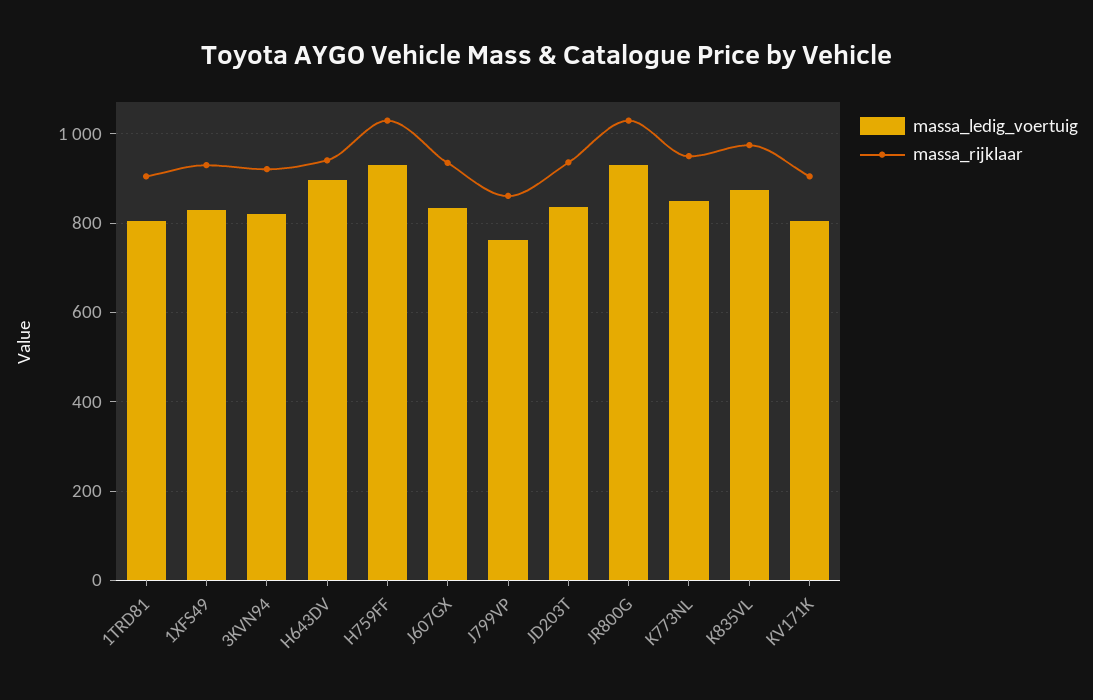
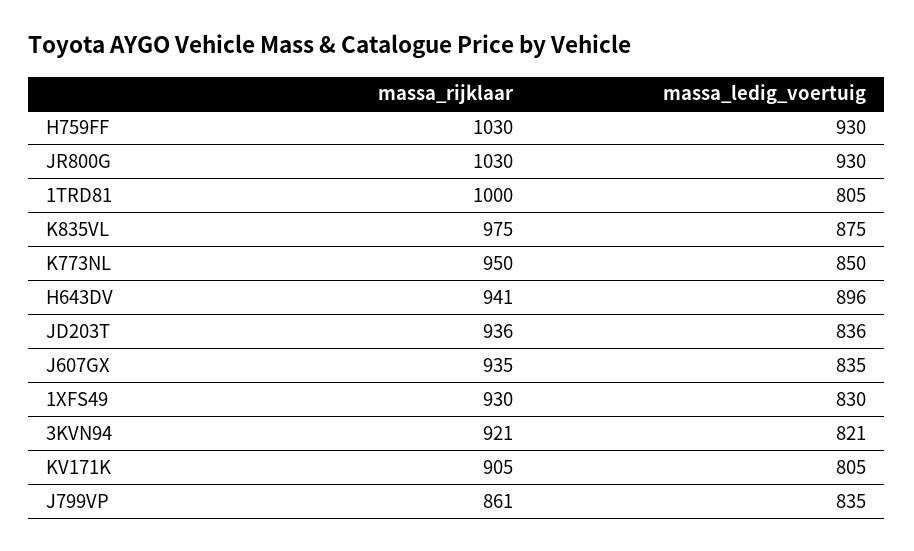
massa_rijklaar, 1TRD81: 900 -> 1000
massa_ledig_voertuig, J799VP: 760 -> 835

